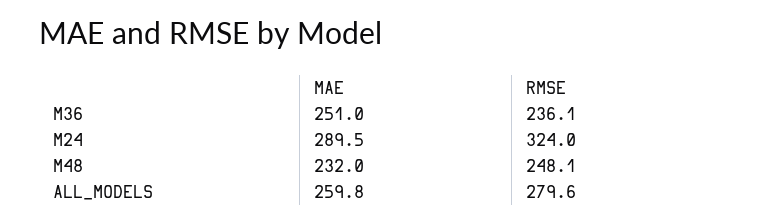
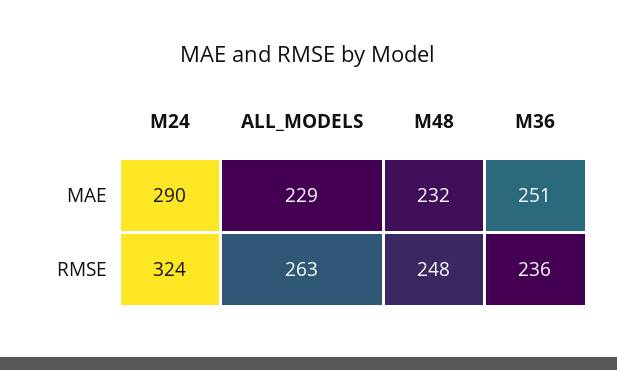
MAE, ALL_MODELS: 259.8 -> 229
RMSE, ALL_MODELS: 279.6 -> 263

